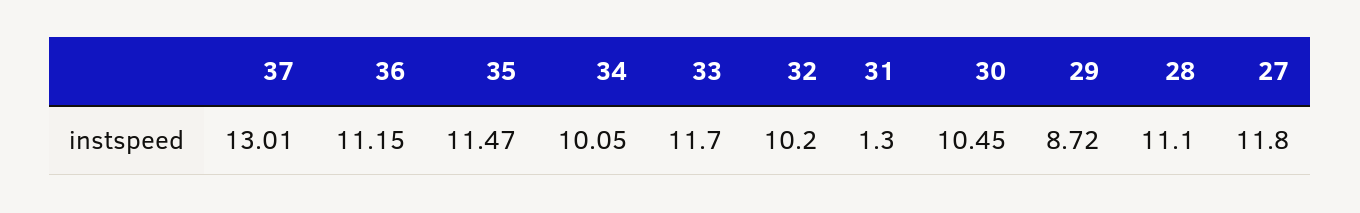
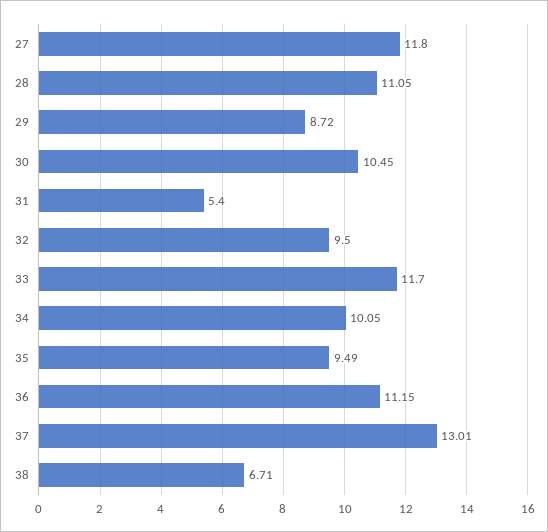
35: 11.47 -> 9.49
32: 10.2 -> 9.5
31: 1.3 -> 5.4
28: 11.1 -> 11.05
38: none -> 6.71

